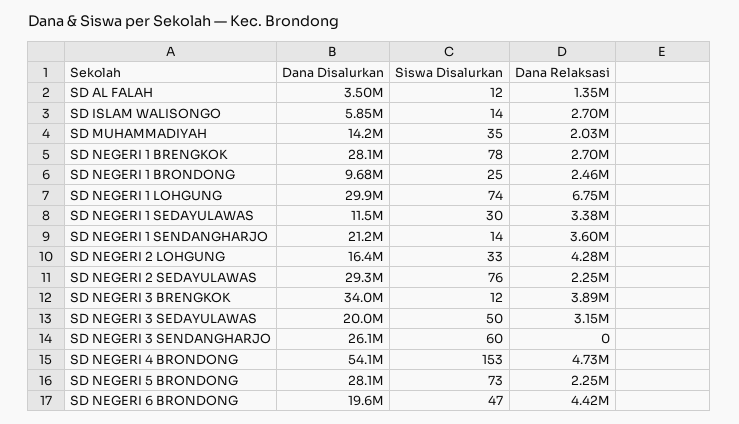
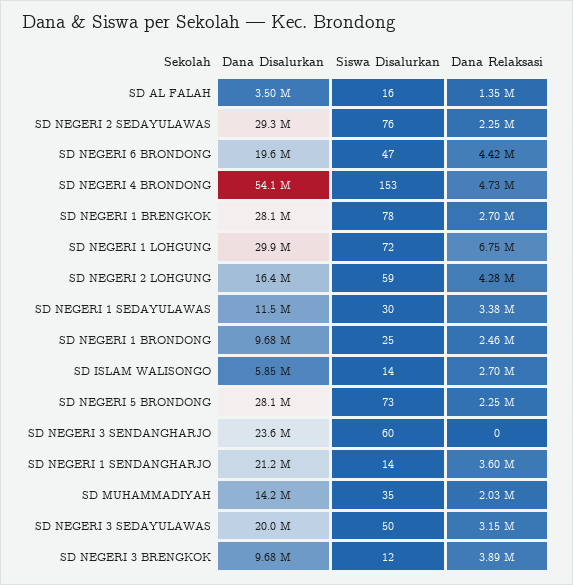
Siswa Disalurkan, SD AL FALAH: 12 -> 16
Siswa Disalurkan, SD NEGERI 1 LOHGUNG: 74 -> 72
Siswa Disalurkan, SD NEGERI 2 LOHGUNG: 33 -> 59
Dana Disalurkan, SD NEGERI 3 BRENGKOK: 34000000 -> 9680000
Dana Disalurkan, SD NEGERI 3 SENDANGHARJO: 26100000 -> 23600000

